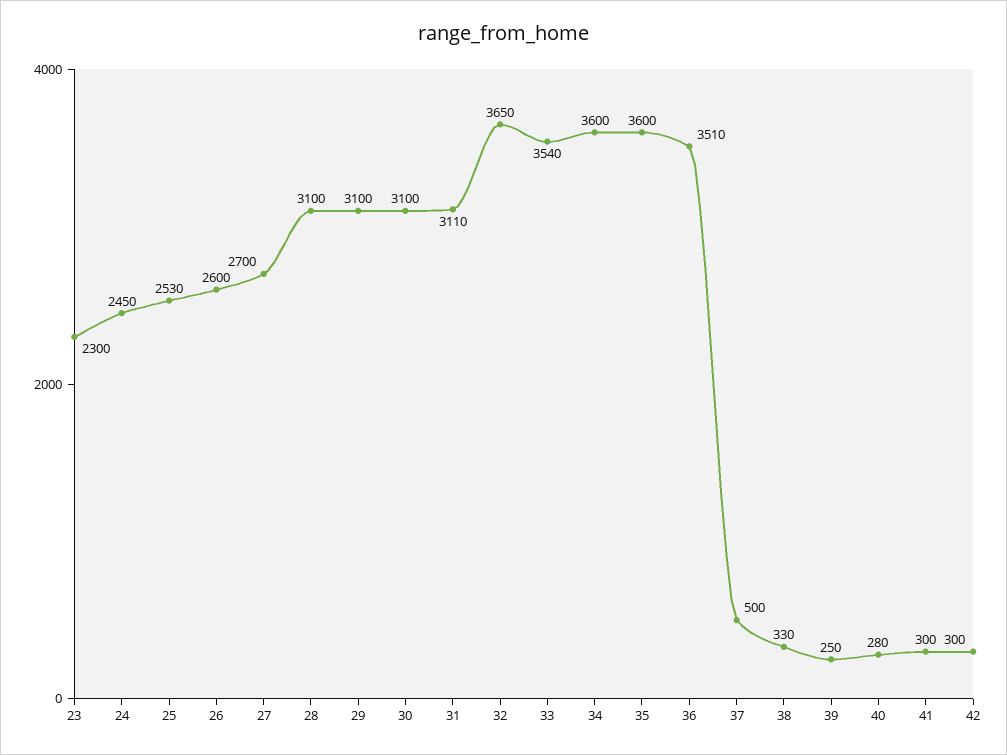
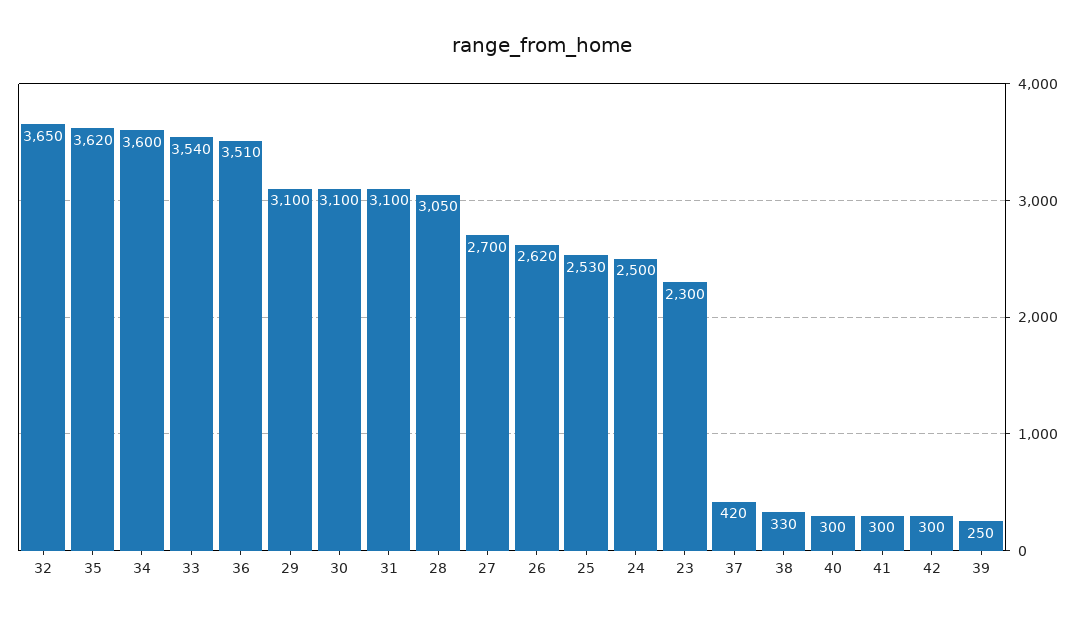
24: 2450 -> 2500
26: 2600 -> 2620
28: 3100 -> 3050
31: 3110 -> 3100
35: 3600 -> 3620
37: 500 -> 420
40: 280 -> 300

